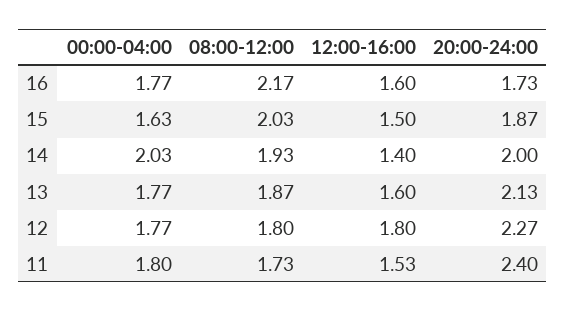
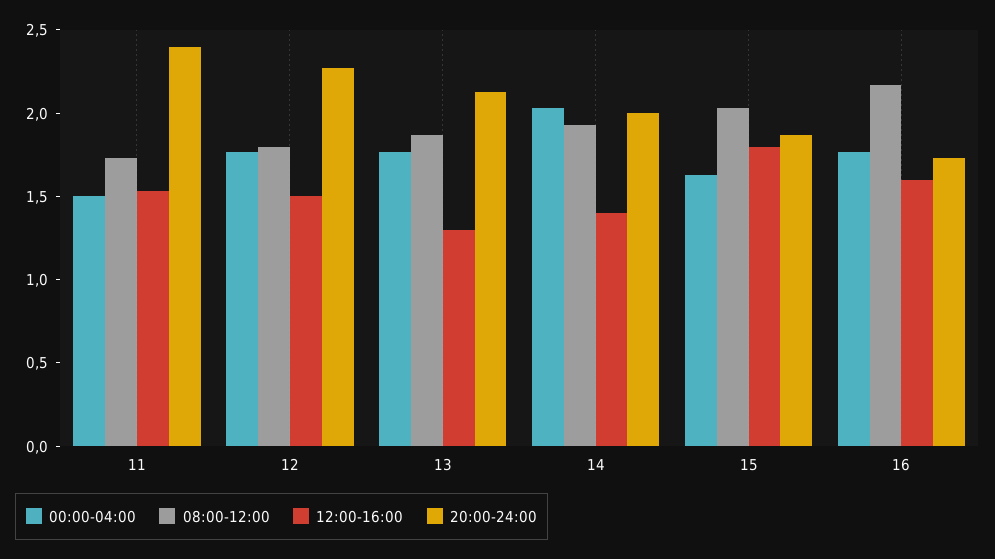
12:00-16:00, 15: 1.5 -> 1.8
12:00-16:00, 13: 1.6 -> 1.3
12:00-16:00, 12: 1.8 -> 1.5
00:00-04:00, 11: 1.8 -> 1.5

